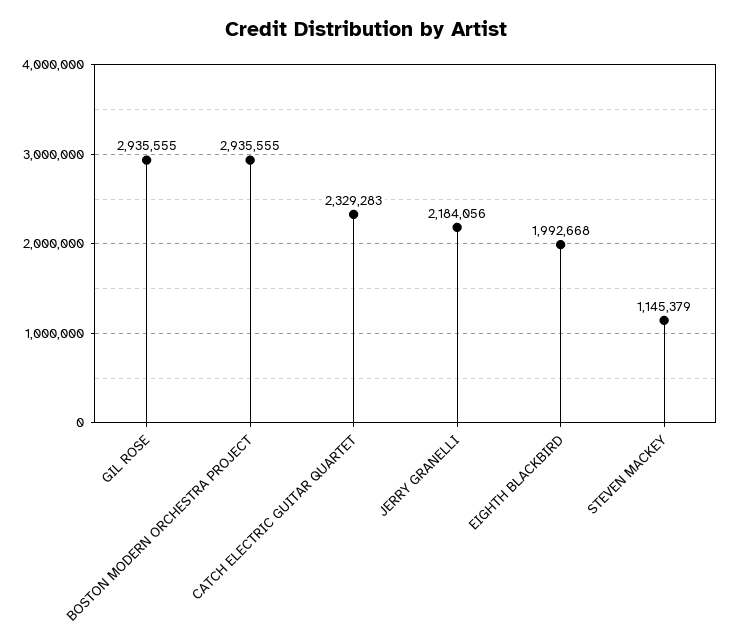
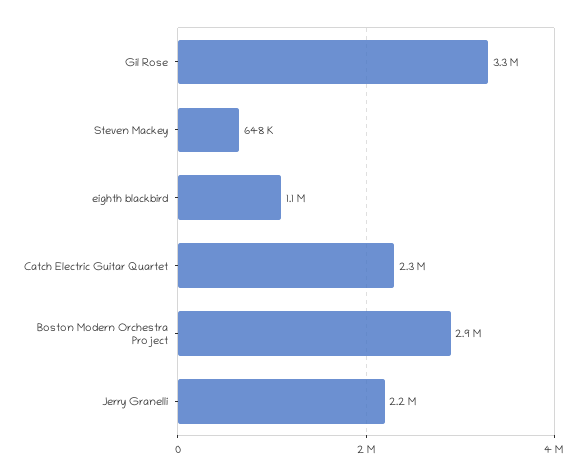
GIL ROSE: 2935555 -> 3300000
EIGHTH BLACKBIRD: 1992668 -> 1100000
STEVEN MACKEY: 1145379 -> 648000

